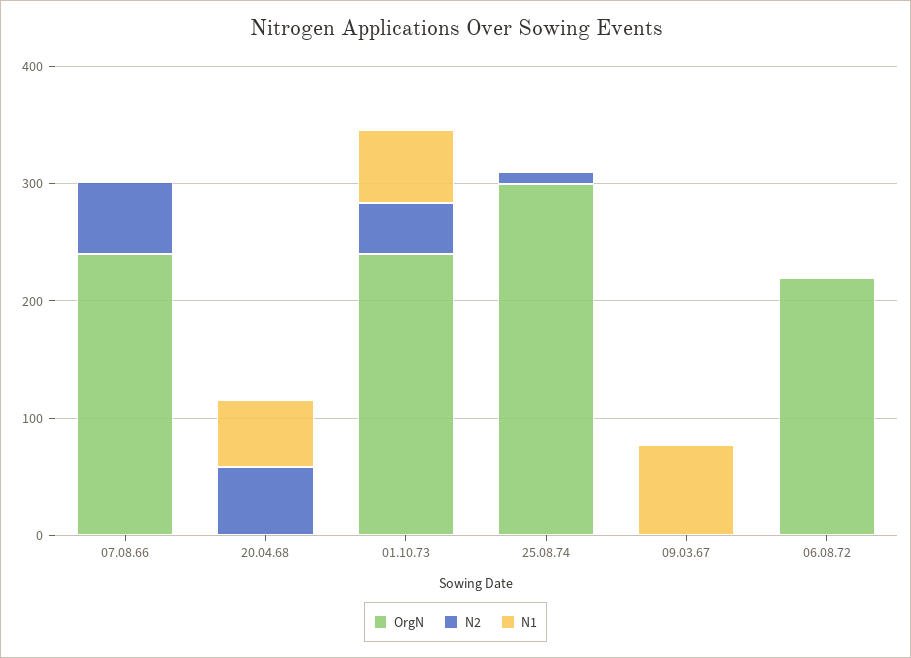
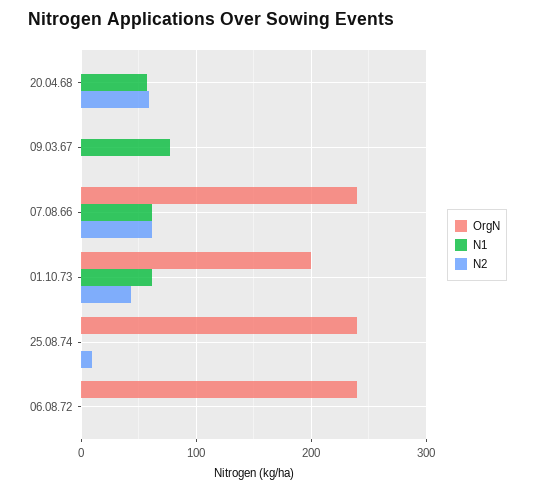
N1, 07.08.66: 0 -> 60
OrgN, 01.10.73: 240 -> 200
OrgN, 25.08.74: 300 -> 240
OrgN, 06.08.72: 220 -> 240

